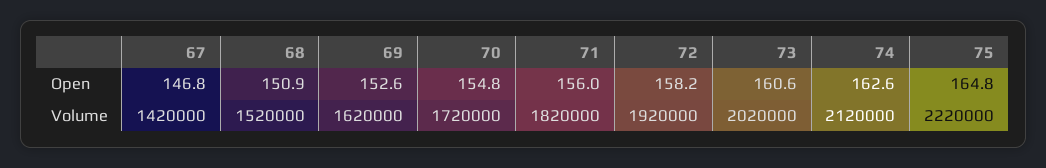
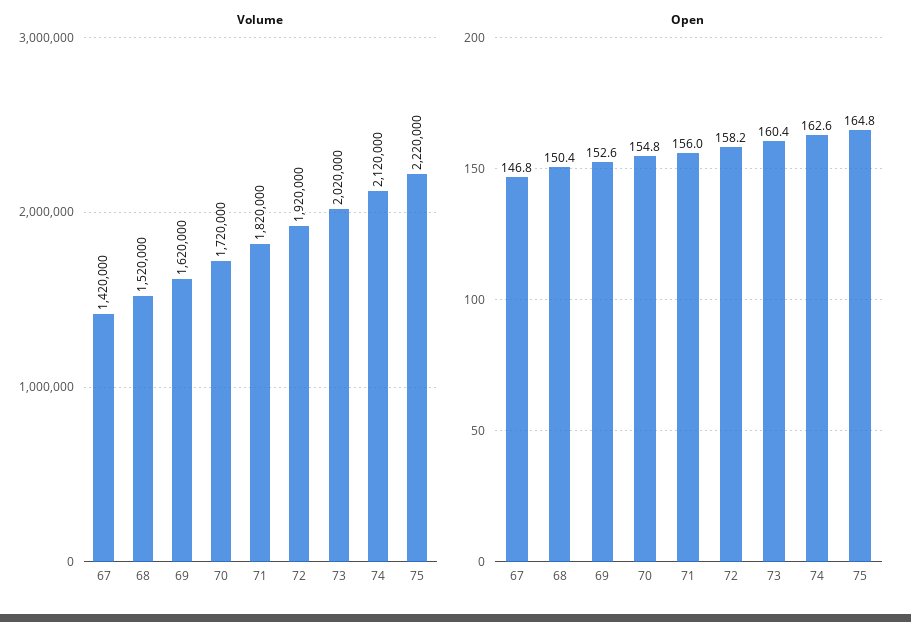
Open, 68: 150.9 -> 150.4
Open, 73: 160.6 -> 160.4

